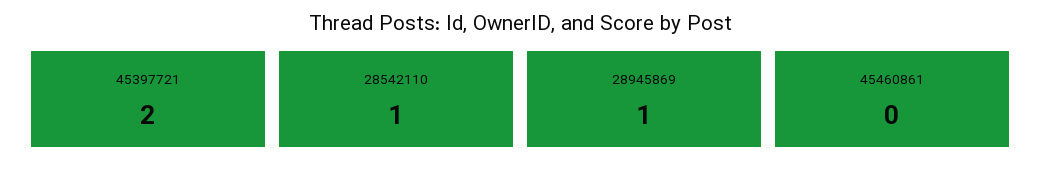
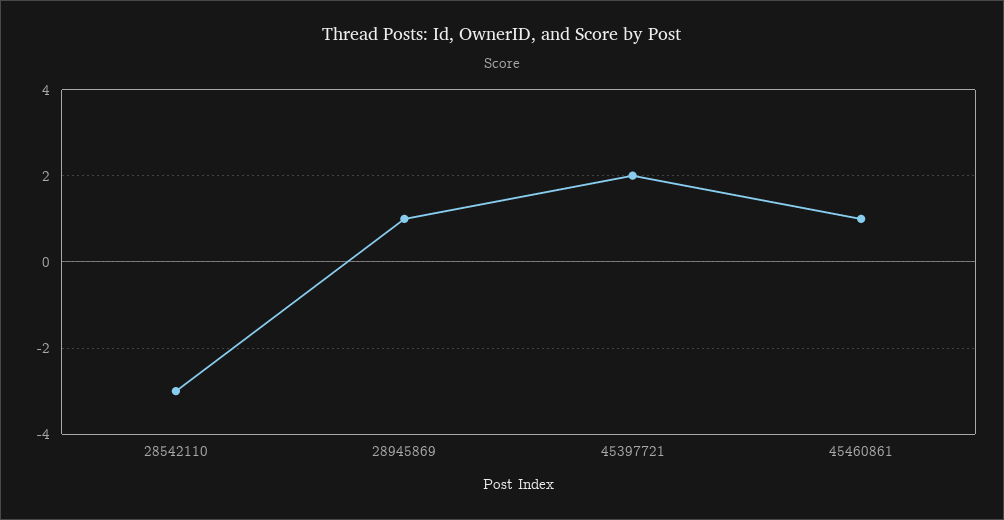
28542110: 1 -> -3
45460861: 0 -> 1

